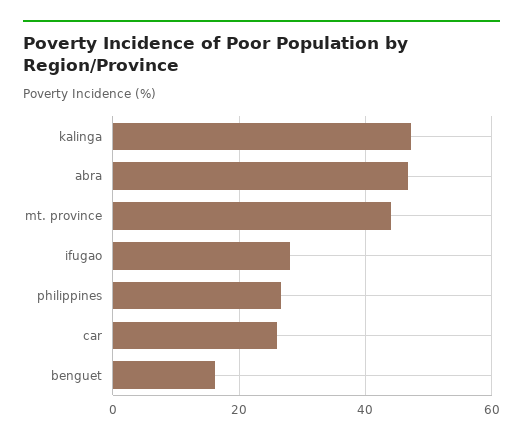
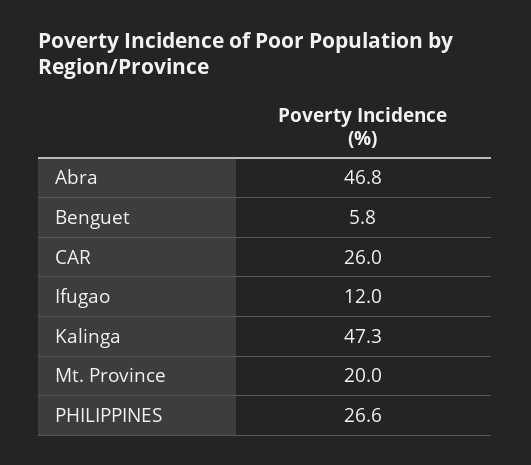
mt. province: 44 -> 20
ifugao: 28 -> 12
benguet: 16 -> 5.8

